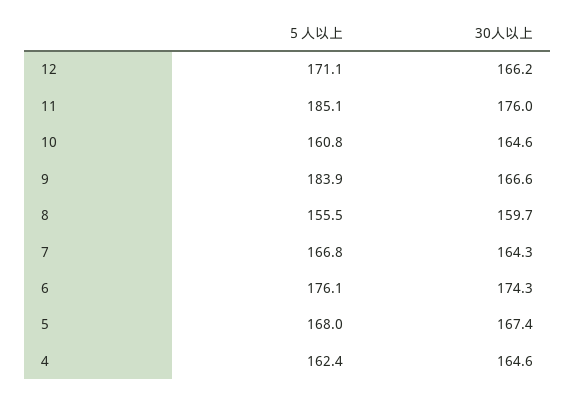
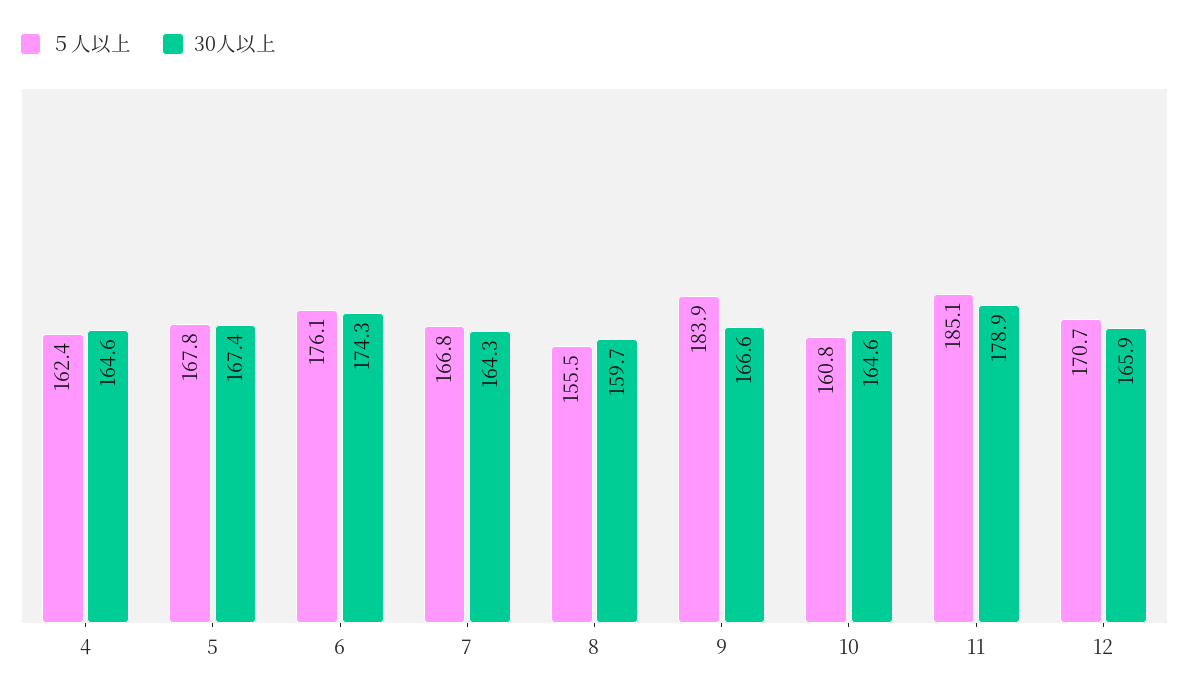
５人以上, 12: 171.1 -> 170.7
30人以上, 12: 166.2 -> 165.9
30人以上, 11: 176 -> 178.9
５人以上, 5: 168 -> 167.8

